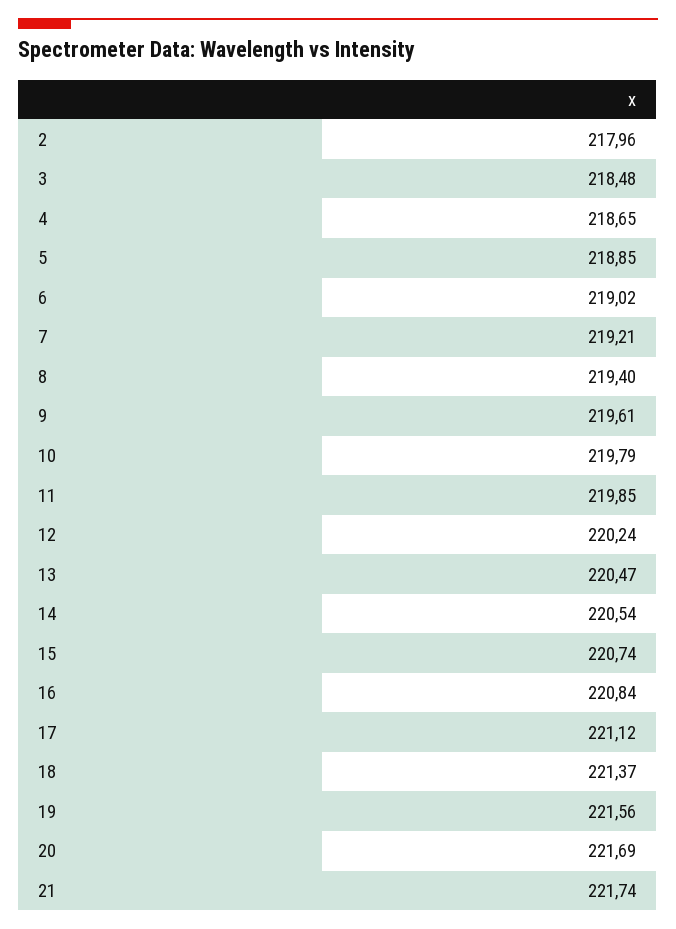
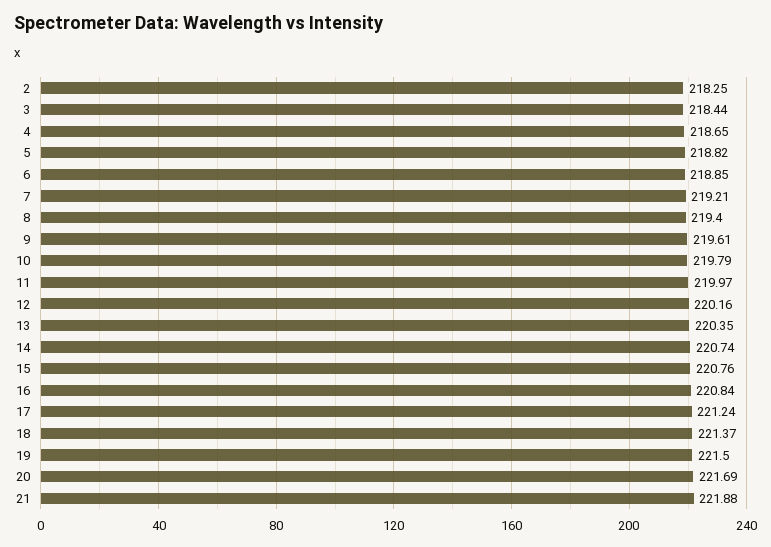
2: 217.96 -> 218.25
3: 218.48 -> 218.44
5: 218.85 -> 218.82
6: 219.02 -> 218.85
11: 219.85 -> 219.97
12: 220.24 -> 220.16
13: 220.47 -> 220.35
14: 220.54 -> 220.74
15: 220.74 -> 220.76
17: 221.12 -> 221.24
19: 221.56 -> 221.5
21: 221.74 -> 221.88

